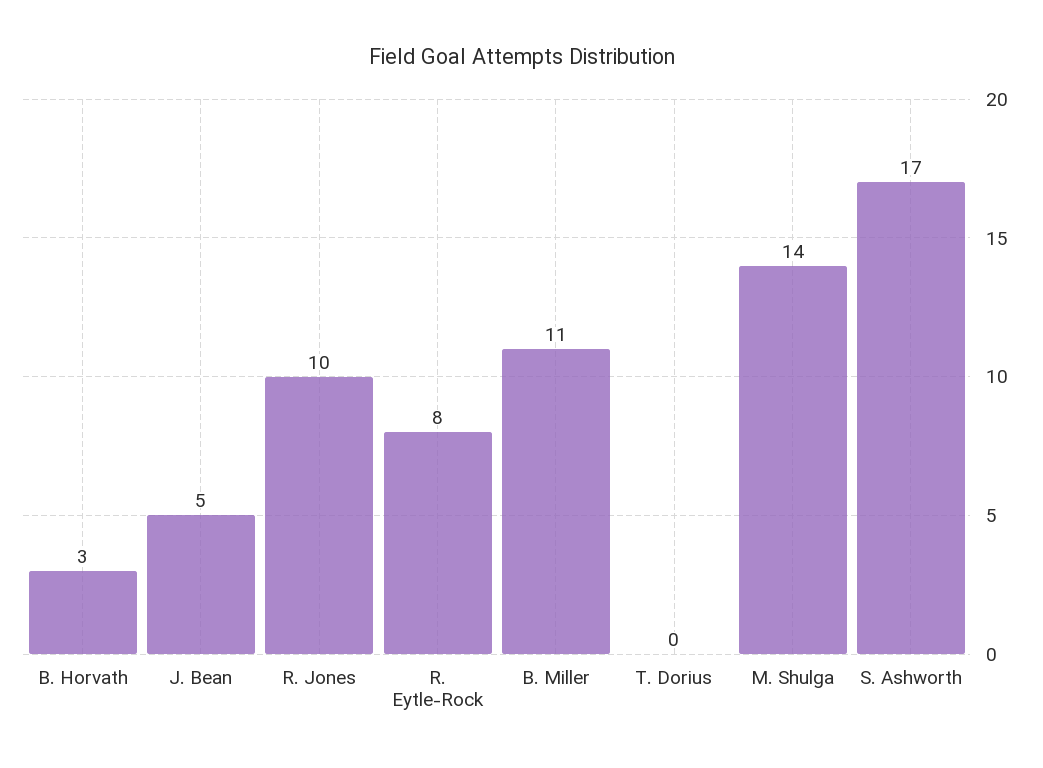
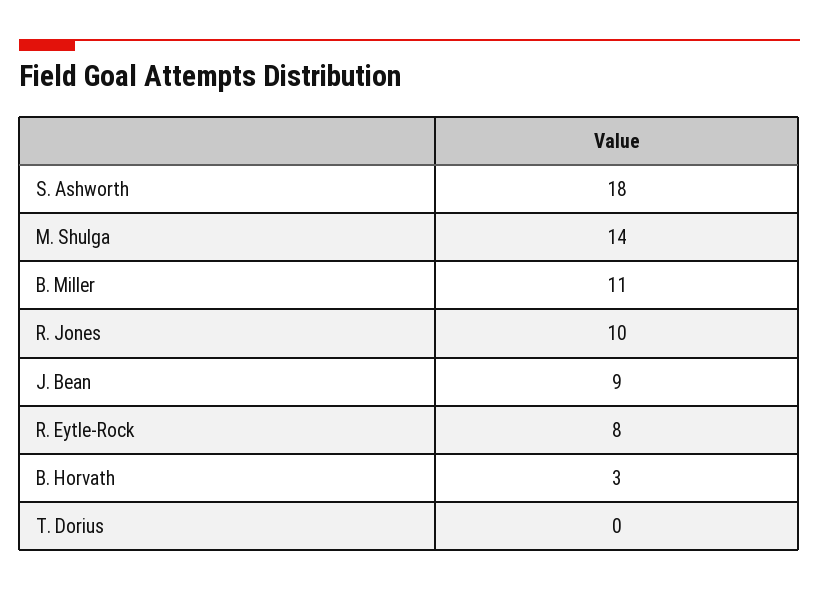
J. Bean: 5 -> 9
S. Ashworth: 17 -> 18

